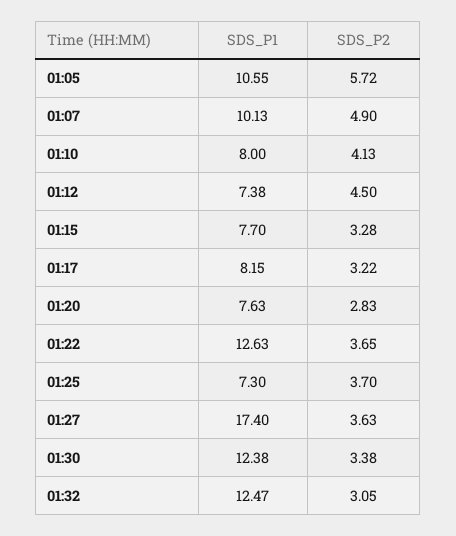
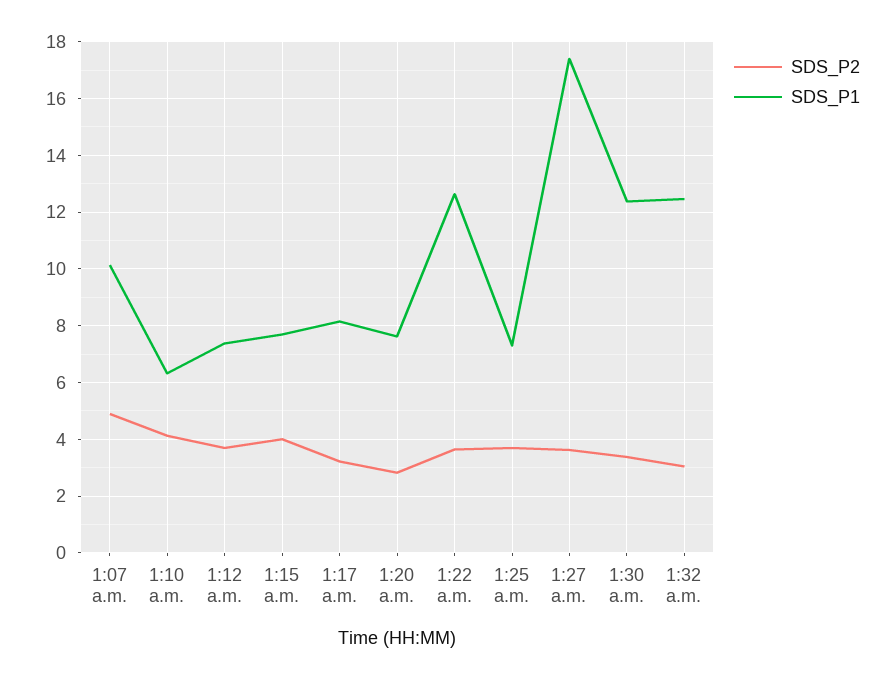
SDS_P1, 01:05: 10.55 -> none
SDS_P2, 01:05: 5.72 -> none
SDS_P1, 01:10: 8 -> 6.25
SDS_P2, 01:12: 4.5 -> 3.75
SDS_P2, 01:15: 3.28 -> 4

